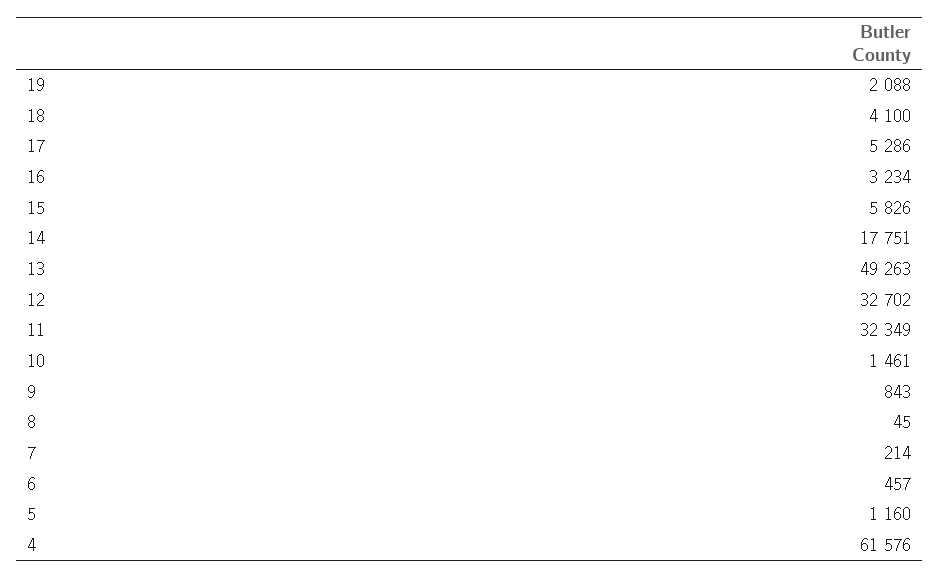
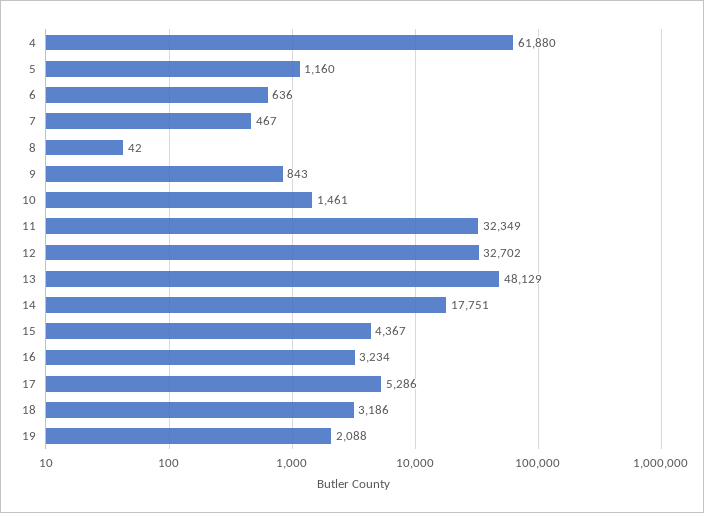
18: 4100 -> 3186
15: 5826 -> 4367
13: 49263 -> 48129
8: 45 -> 42
7: 214 -> 467
6: 457 -> 636
4: 61576 -> 61880

